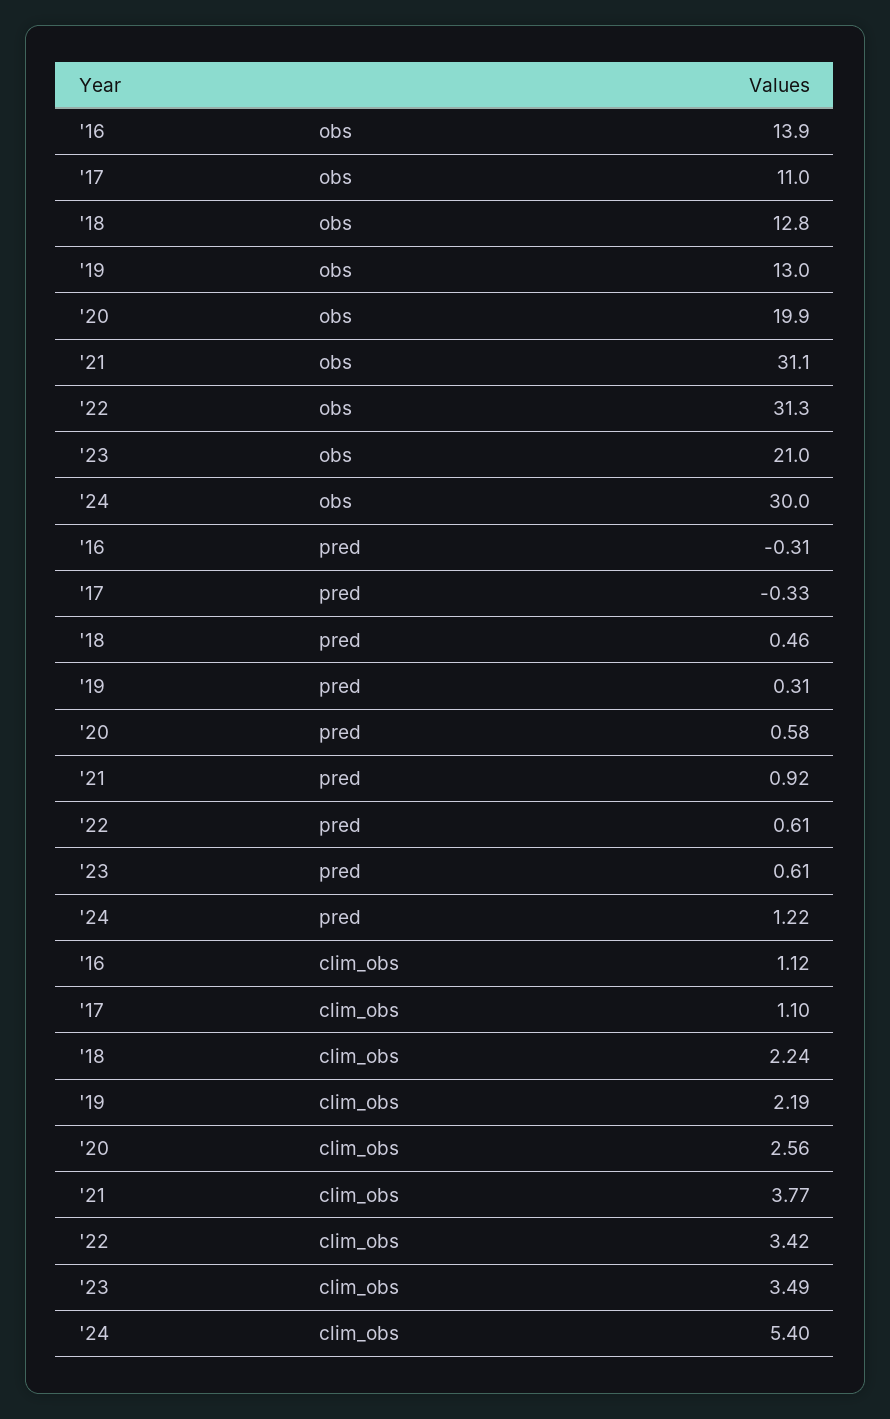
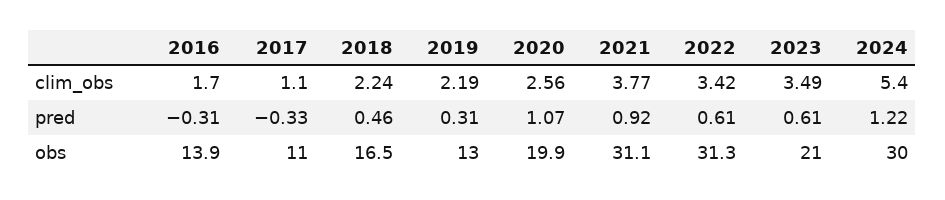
'18, obs: 12.8 -> 16.5
'20, pred: 0.58 -> 1.07
'16, clim_obs: 1.12 -> 1.7

